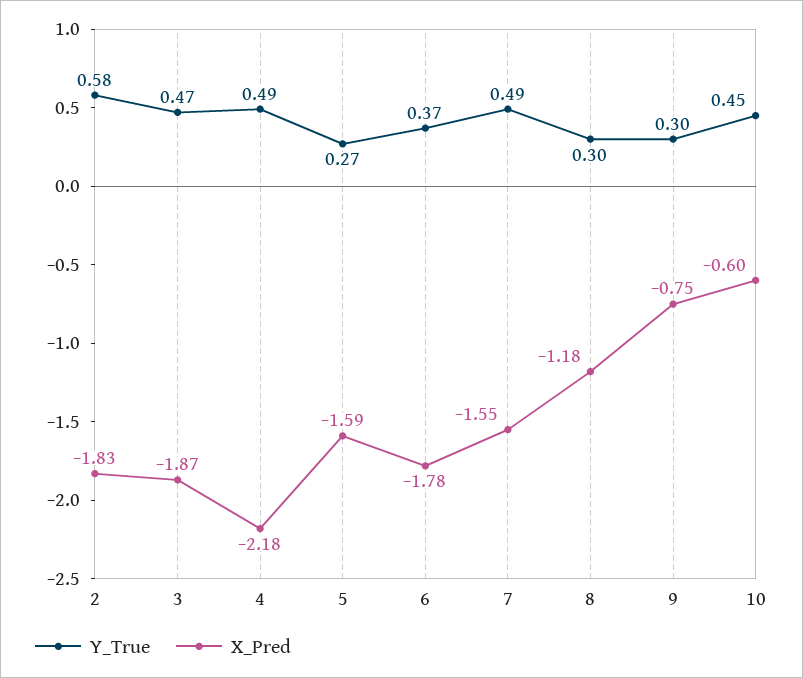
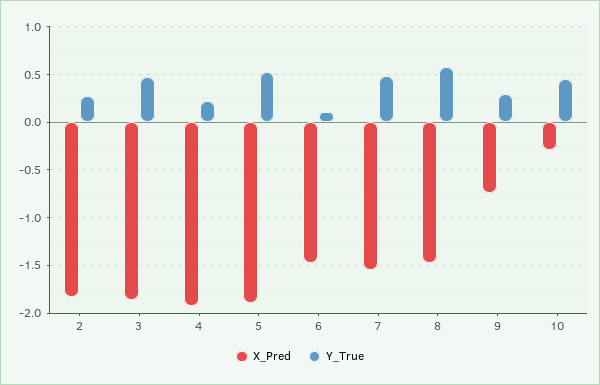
Y_True, 2: 0.58 -> 0.3
Y_True, 4: 0.49 -> 0.2
X_Pred, 4: -2.18 -> -1.9
Y_True, 5: 0.27 -> 0.5
X_Pred, 5: -1.59 -> -1.9
Y_True, 6: 0.37 -> 0.1
X_Pred, 6: -1.78 -> -1.5
Y_True, 8: 0.3 -> 0.6
X_Pred, 8: -1.18 -> -1.5
X_Pred, 10: -0.6 -> -0.3

